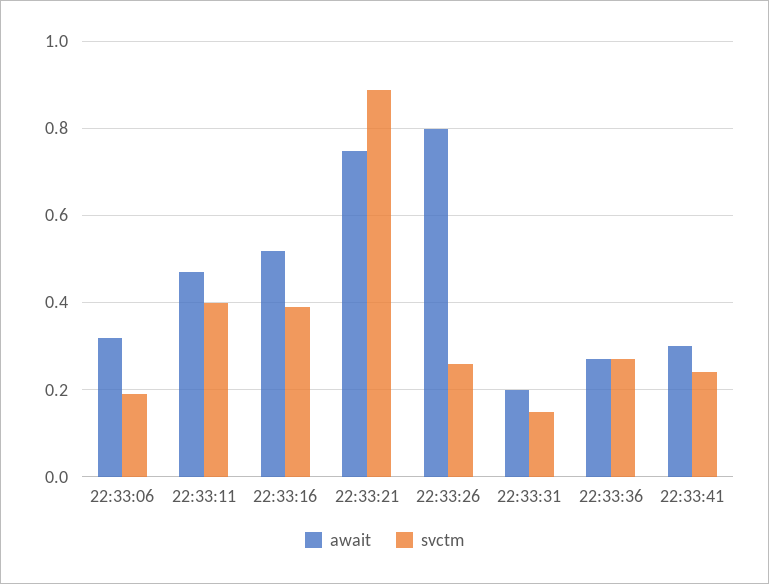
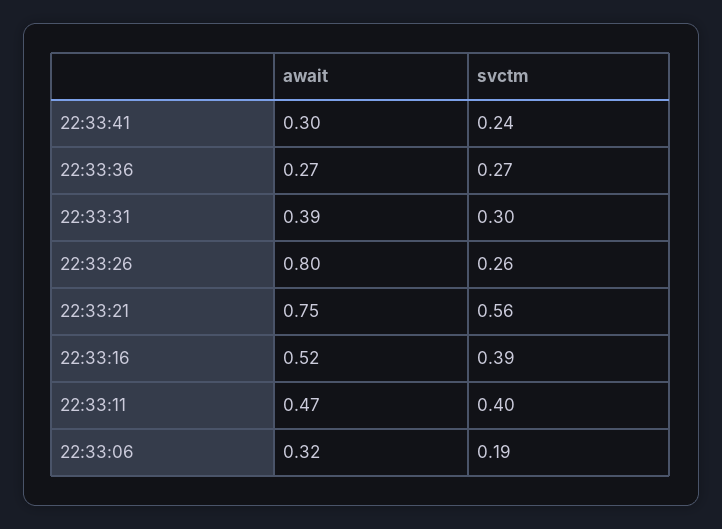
svctm, 22:33:21: 0.9 -> 0.56
await, 22:33:31: 0.2 -> 0.39
svctm, 22:33:31: 0.15 -> 0.3

